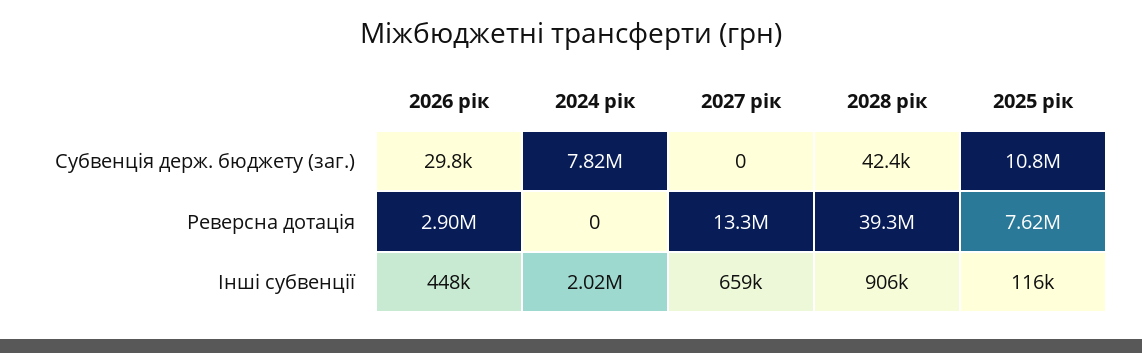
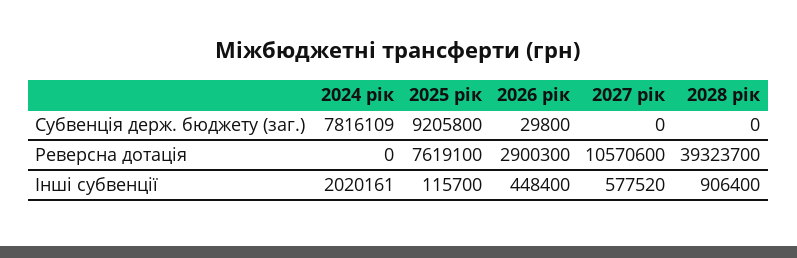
2028 рік, Субвенція держ. бюджету (заг.): 42400 -> 0
2025 рік, Субвенція держ. бюджету (заг.): 10800000 -> 9205800
2027 рік, Реверсна дотація: 13300000 -> 10570600
2027 рік, Інші субвенції: 659000 -> 577520

